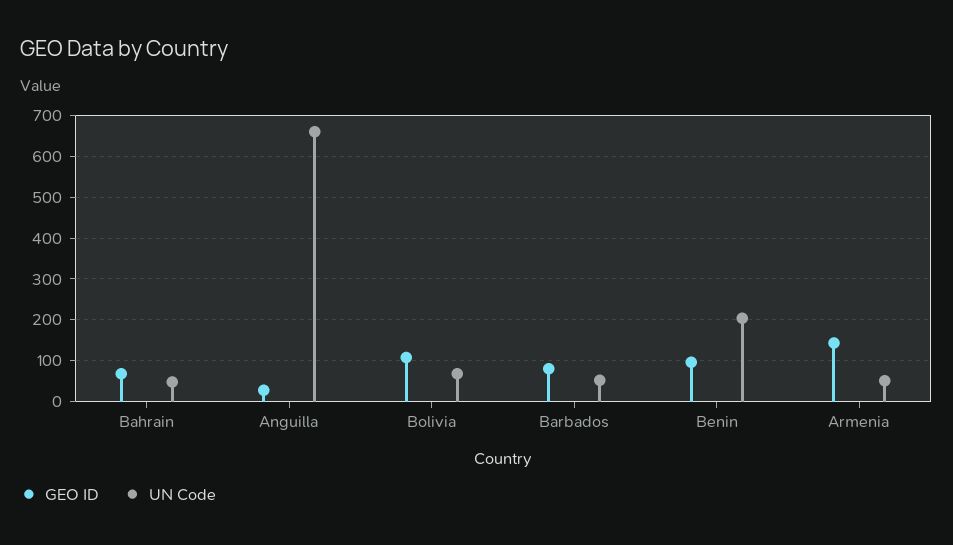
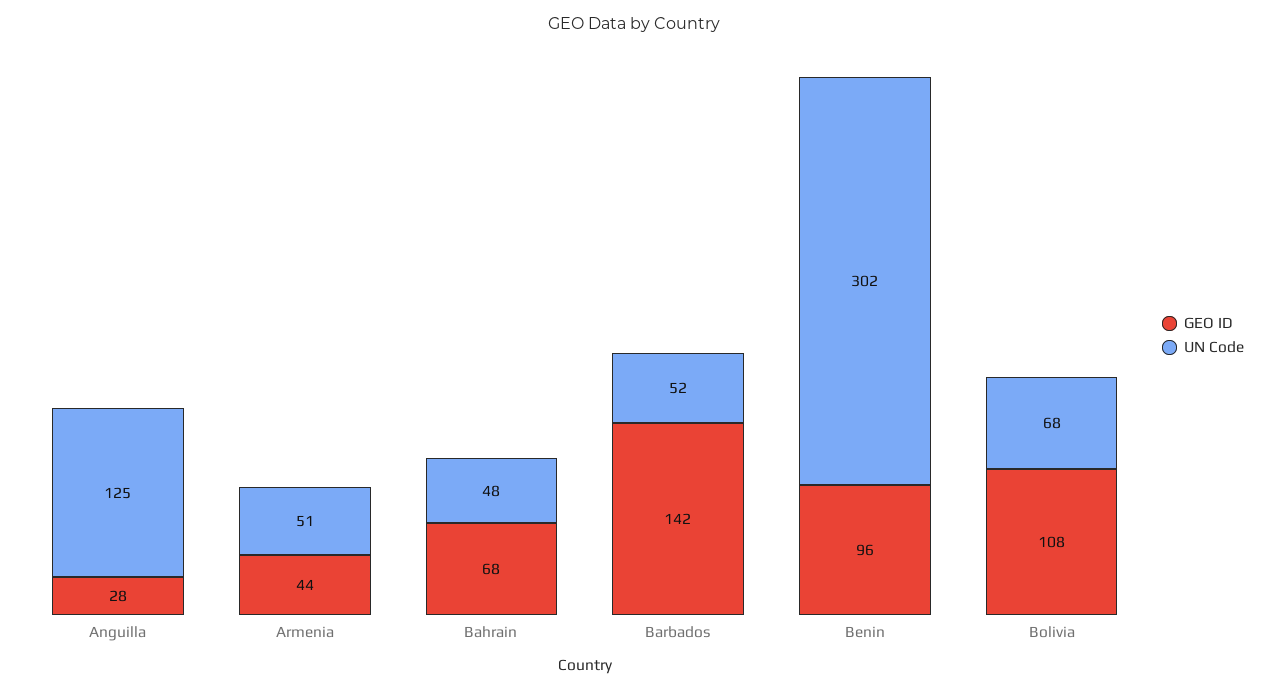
UN Code, Anguilla: 660 -> 125
GEO ID, Barbados: 80 -> 142
UN Code, Benin: 200 -> 302
GEO ID, Armenia: 140 -> 44

